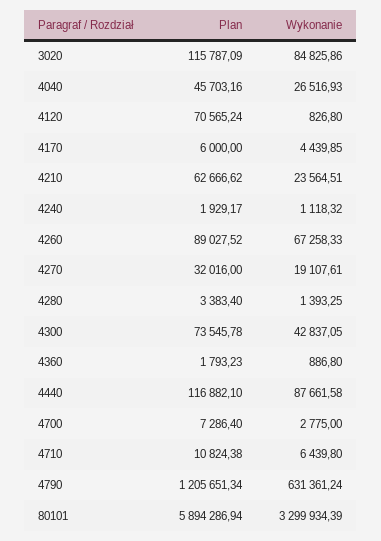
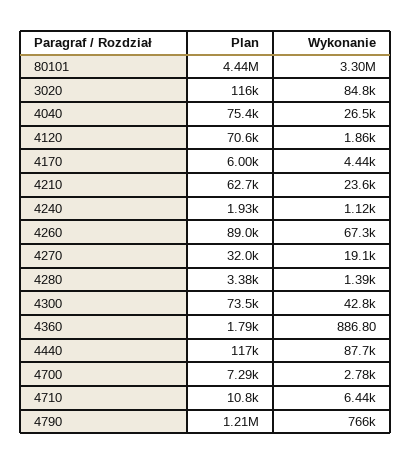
Plan, 4040: 45703.16 -> 75400
Wykonanie, 4120: 826.8 -> 1860
Wykonanie, 4790: 631361.24 -> 766000
Plan, 80101: 5894286.94 -> 4440000

